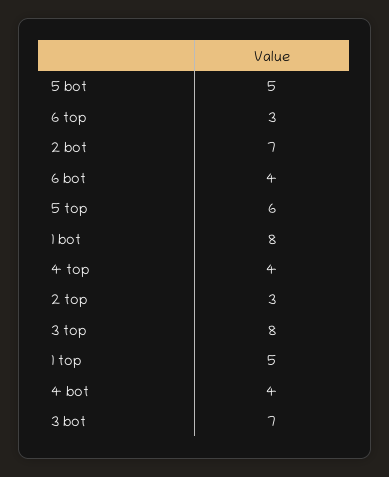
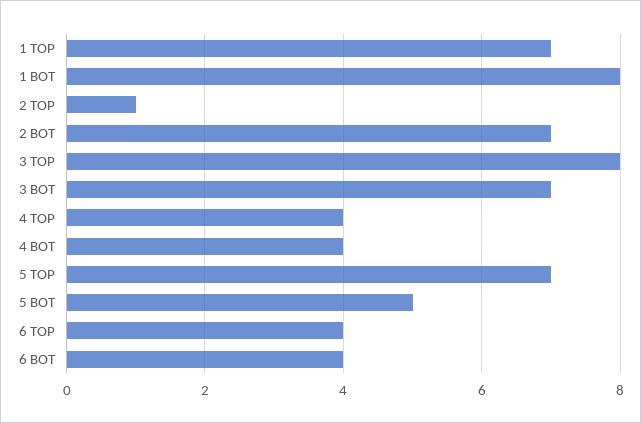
6 top: 3 -> 4
5 top: 6 -> 7
2 top: 3 -> 1
1 top: 5 -> 7

